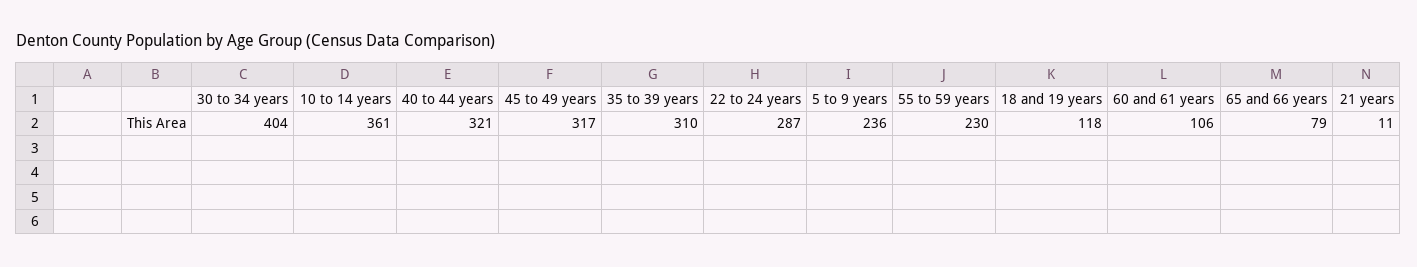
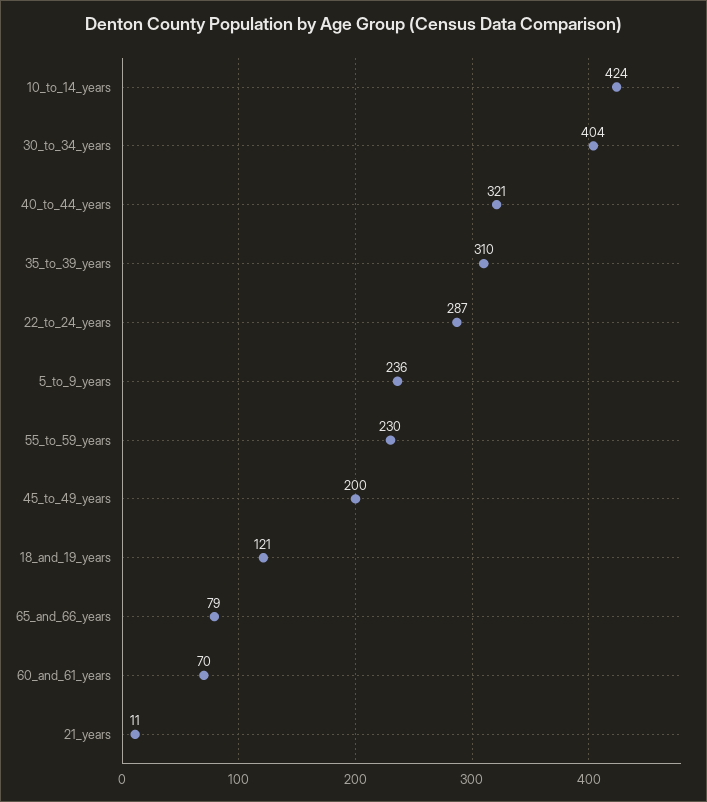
10 to 14 years: 361 -> 424
45 to 49 years: 317 -> 200
18 and 19 years: 118 -> 121
60 and 61 years: 106 -> 70

